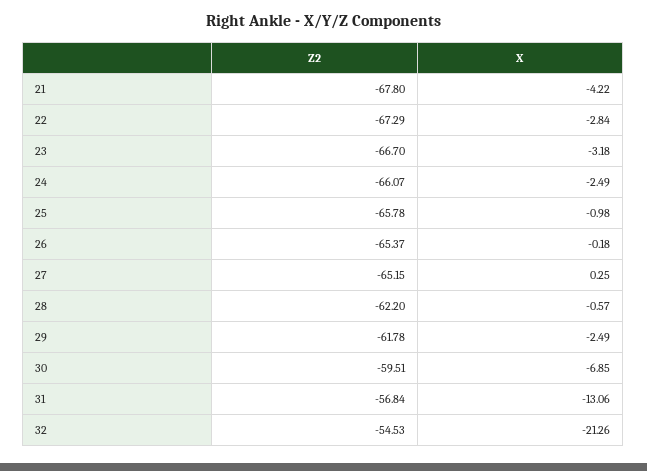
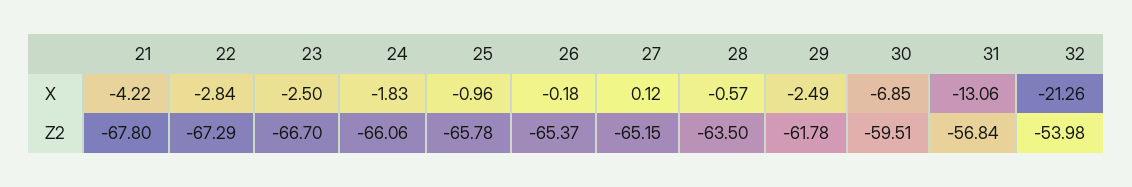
X, 23: -3.18 -> -2.5
Z2, 24: -66.07 -> -66.06
X, 24: -2.49 -> -1.83
X, 25: -0.98 -> -0.96
X, 27: 0.25 -> 0.12
Z2, 28: -62.2 -> -63.5
Z2, 32: -54.53 -> -53.98

